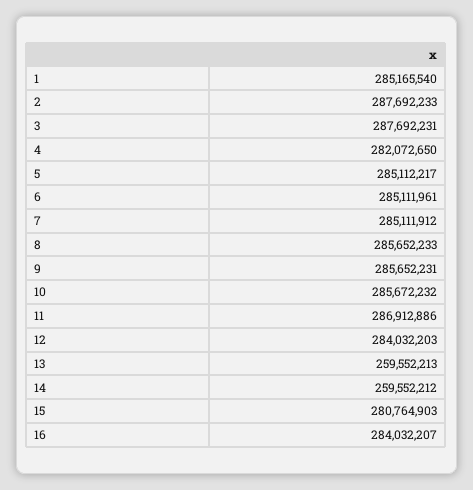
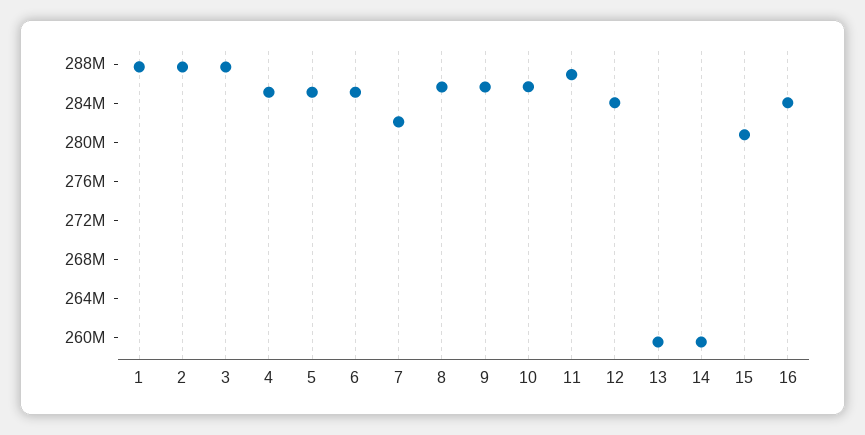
1: 285165540 -> 288000000
4: 282072650 -> 285000000
7: 285111912 -> 282000000

